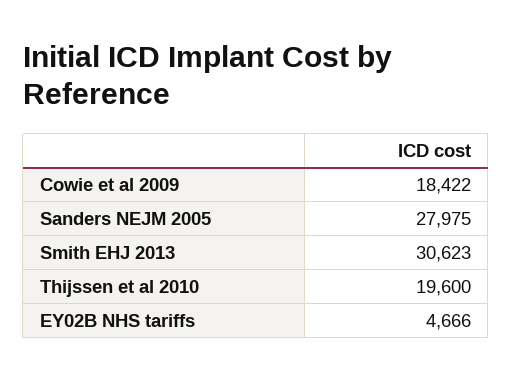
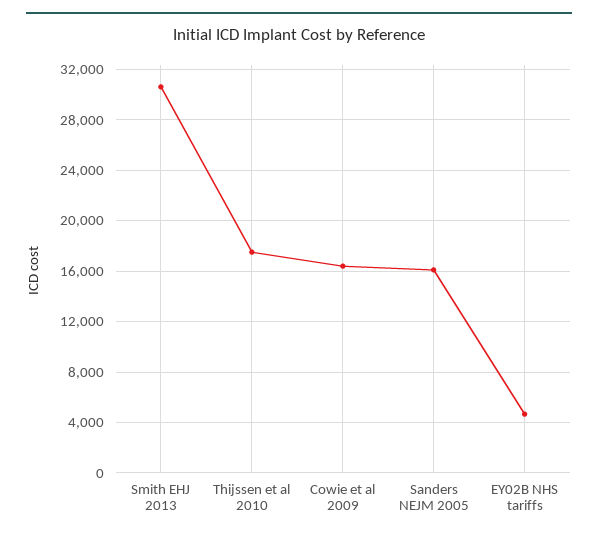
Cowie et al 2009: 18422 -> 16500
Sanders NEJM 2005: 27975 -> 16000
Thijssen et al 2010: 19600 -> 17500

